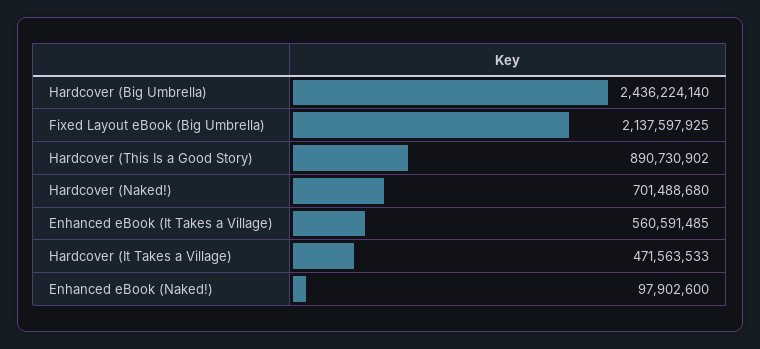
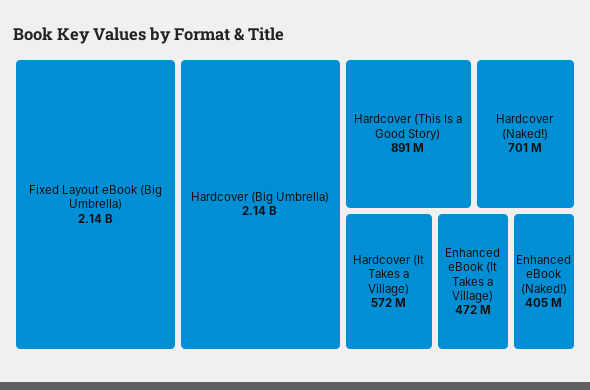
Hardcover (Big Umbrella): 2436224140 -> 2140000000
Enhanced eBook (It Takes a Village): 560591485 -> 472000000
Hardcover (It Takes a Village): 471563533 -> 572000000
Enhanced eBook (Naked!): 97902600 -> 405000000

